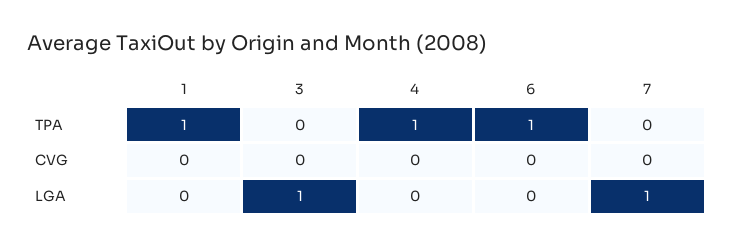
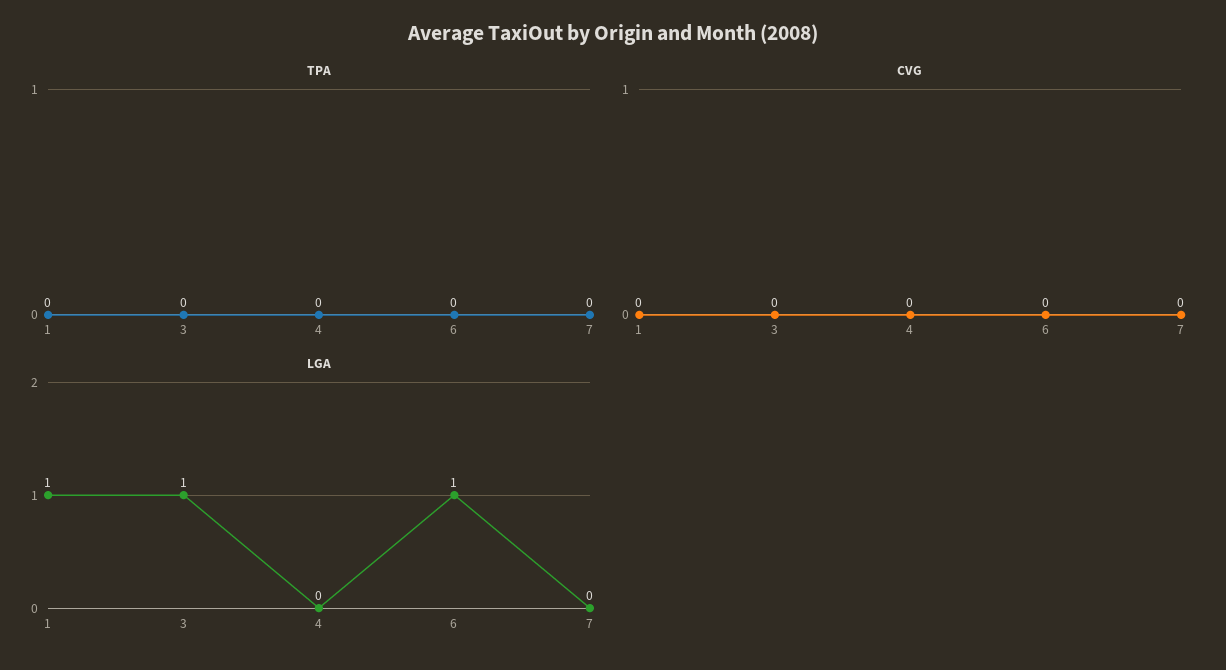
TPA, 1: 1 -> 0
TPA, 4: 1 -> 0
TPA, 6: 1 -> 0
LGA, 1: 0 -> 1
LGA, 6: 0 -> 1
LGA, 7: 1 -> 0

